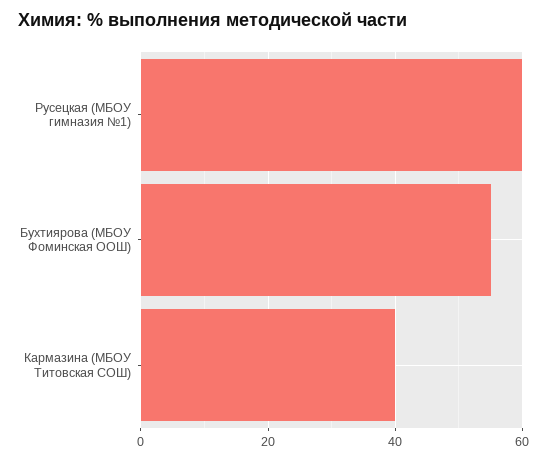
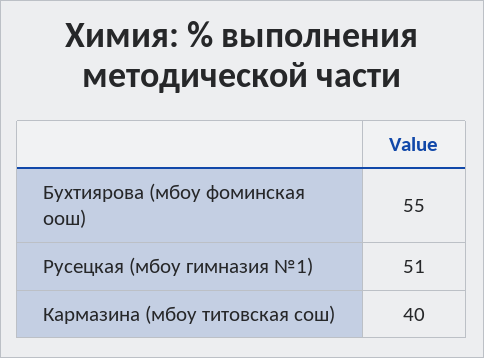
Русецкая (МБОУ гимназия №1): 60 -> 51

